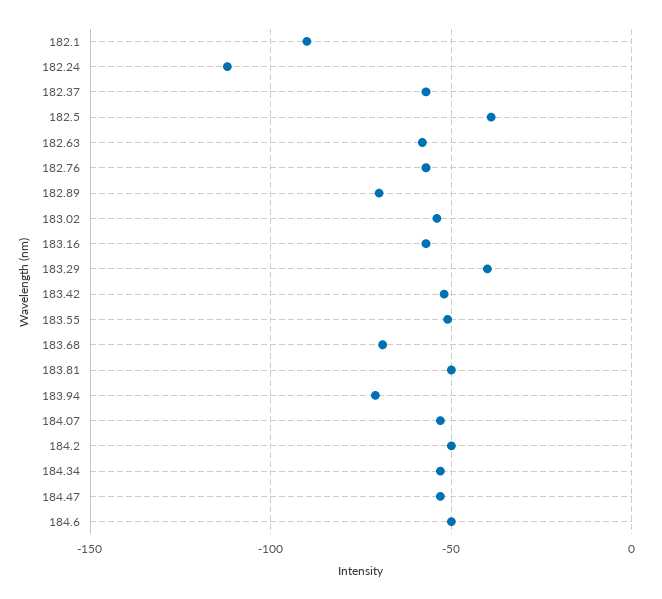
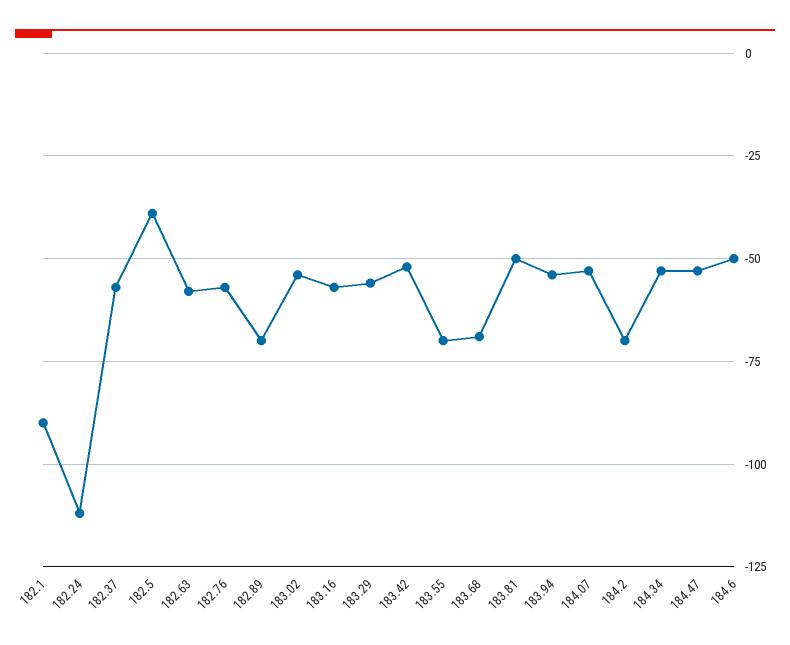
183.29: -40 -> -55
183.55: -50 -> -70
183.94: -70 -> -55
184.2: -50 -> -70

